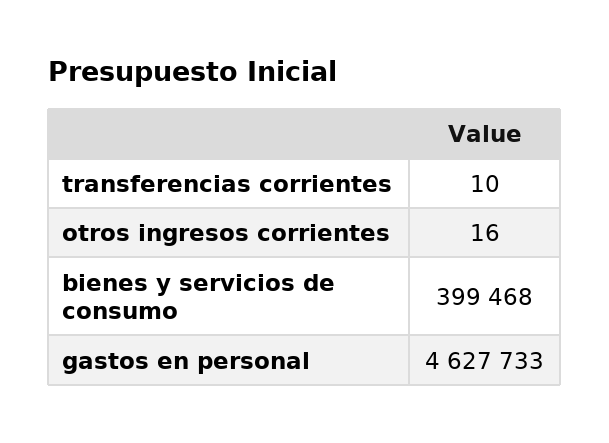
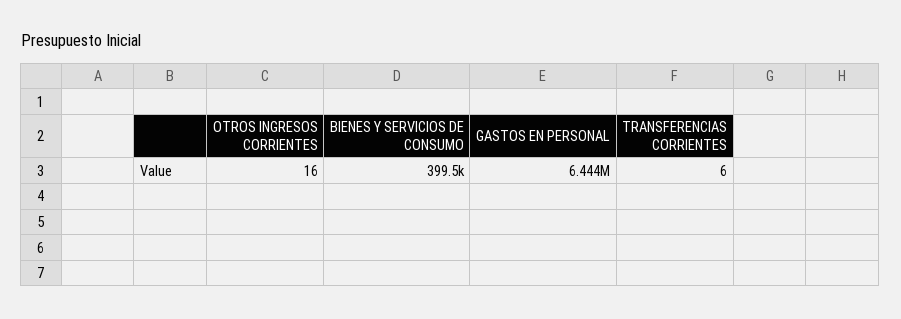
transferencias corrientes: 10 -> 6
gastos en personal: 4627733 -> 6444000

